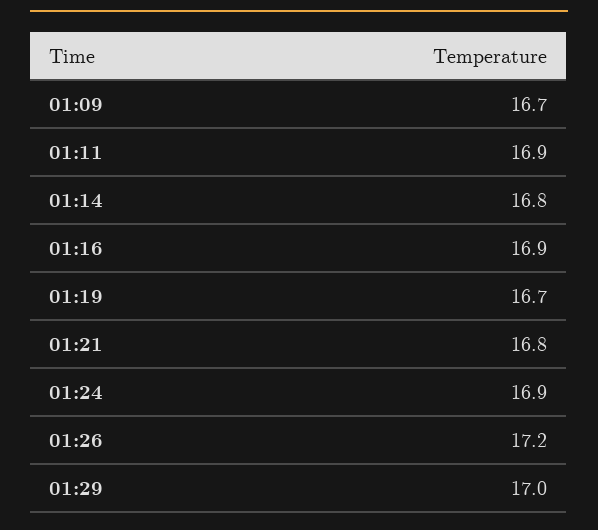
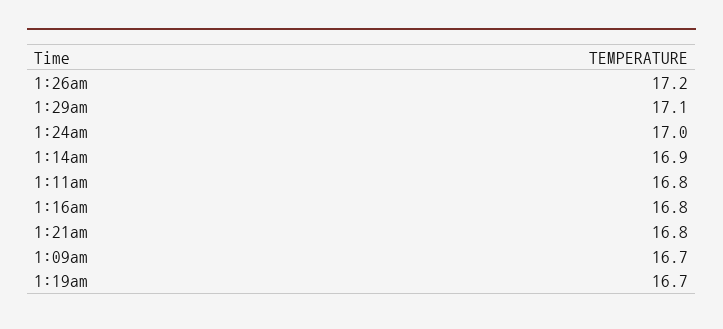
01:11: 16.9 -> 16.8
01:14: 16.8 -> 16.9
01:16: 16.9 -> 16.8
01:24: 16.9 -> 17
01:29: 17 -> 17.1

